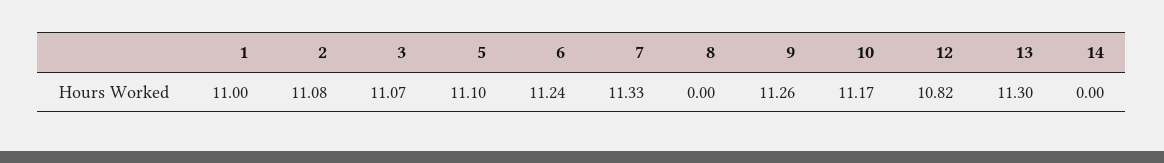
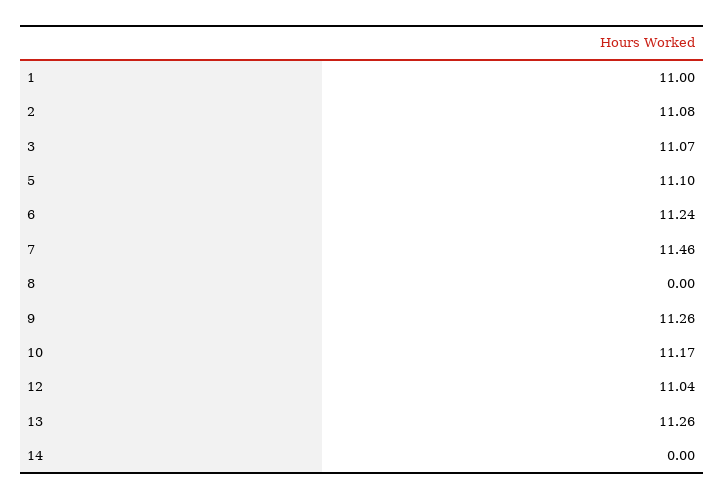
7: 11.33 -> 11.46
12: 10.82 -> 11.04
13: 11.3 -> 11.26

